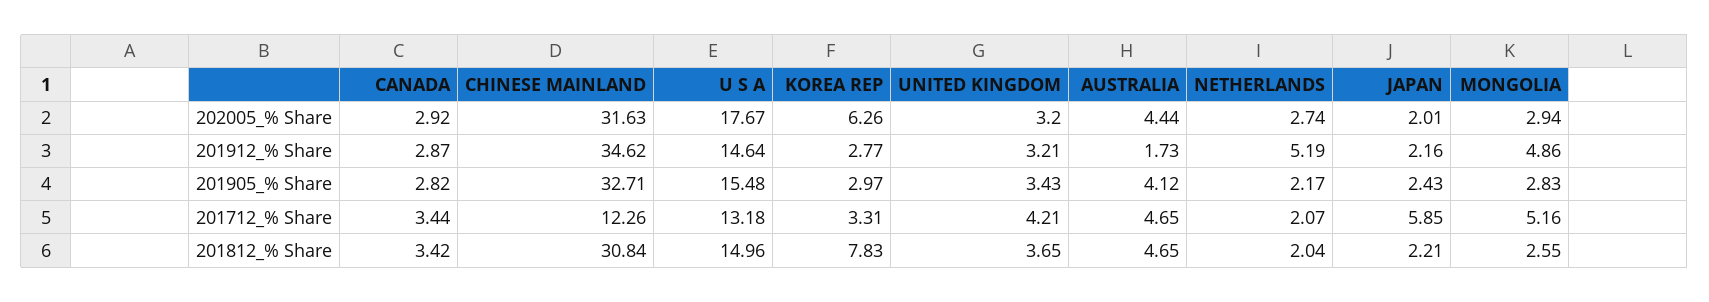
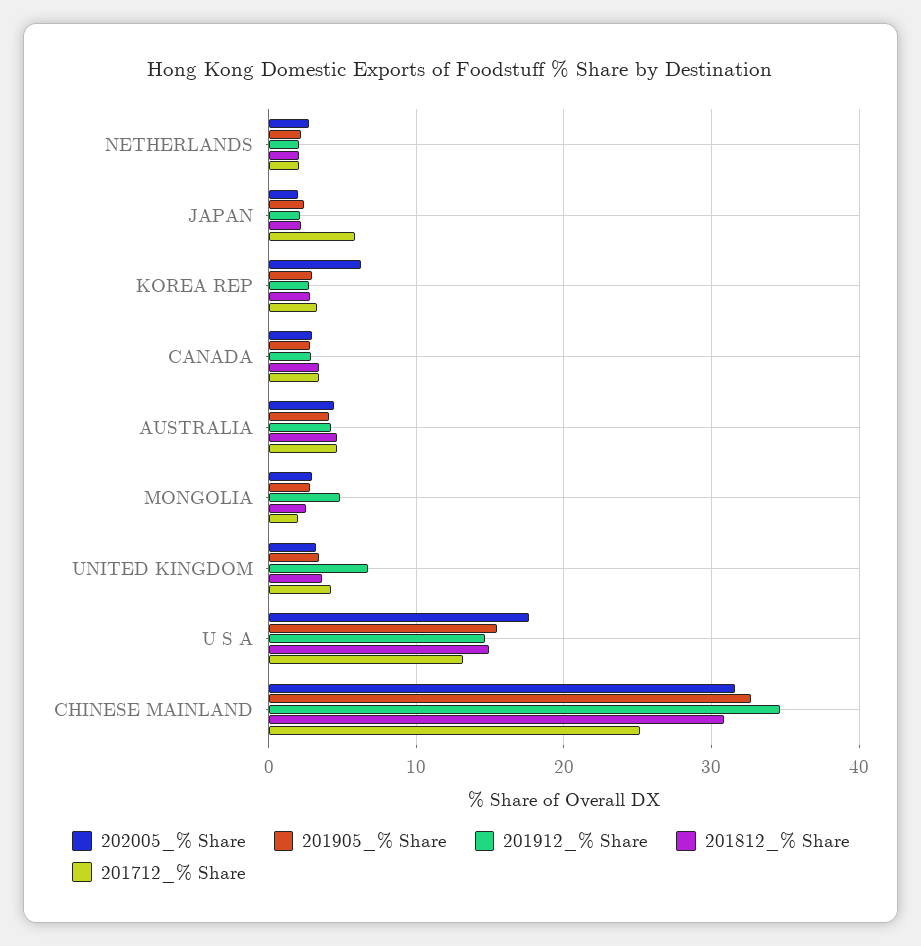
201912_% Share, UNITED KINGDOM: 3.21 -> 7
201912_% Share, AUSTRALIA: 1.73 -> 4
201912_% Share, NETHERLANDS: 5.19 -> 2
201712_% Share, CHINESE MAINLAND: 12.26 -> 25
201712_% Share, MONGOLIA: 5.16 -> 2
201812_% Share, KOREA REP: 7.83 -> 3

